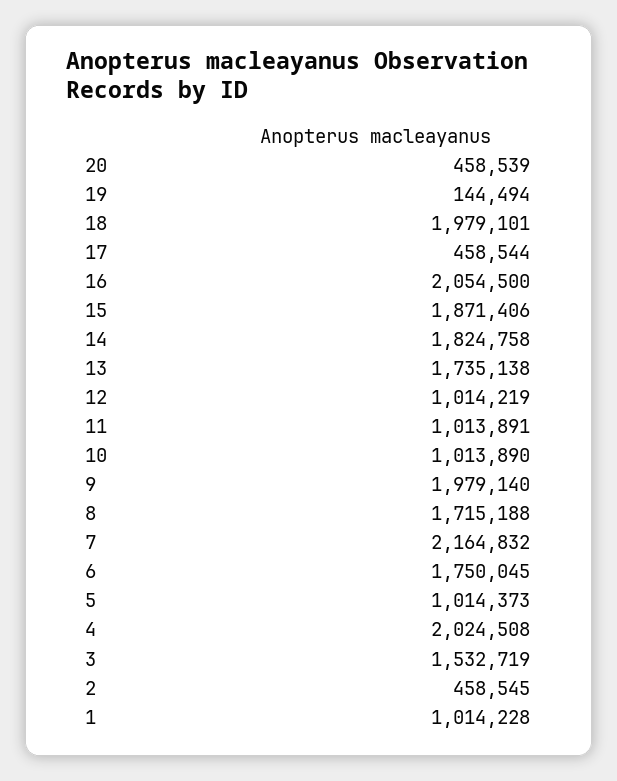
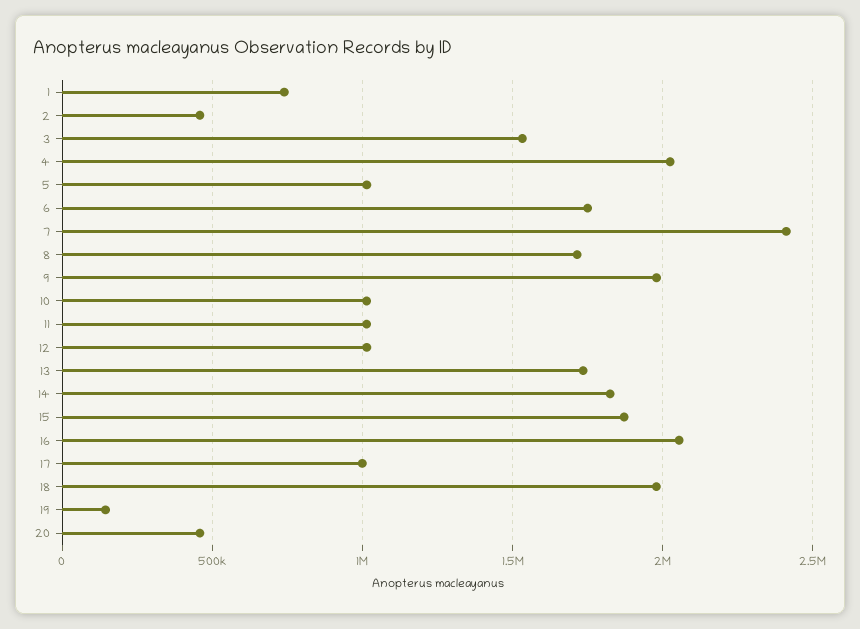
17: 458544 -> 1000000
7: 2164832 -> 2400000
1: 1014228 -> 750000

